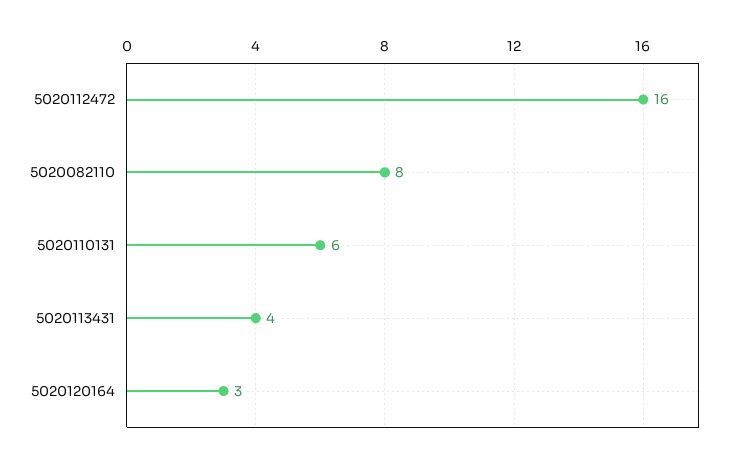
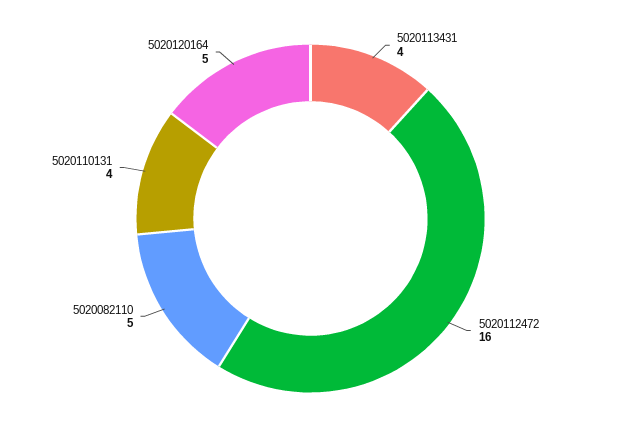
5020082110: 8 -> 5
5020110131: 6 -> 4
5020120164: 3 -> 5

